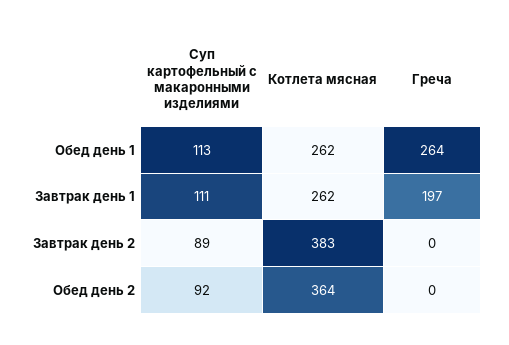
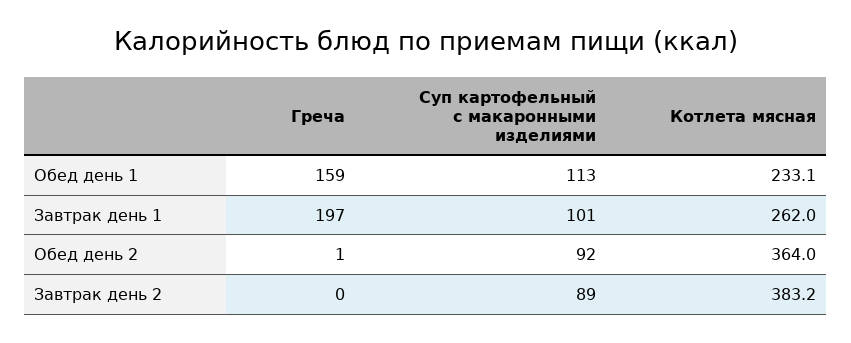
Котлета мясная, Обед день 1: 262 -> 233.1
Греча, Обед день 1: 264 -> 159
Суп картофельный с макаронными изделиями, Завтрак день 1: 111 -> 101
Греча, Обед день 2: 0 -> 1

